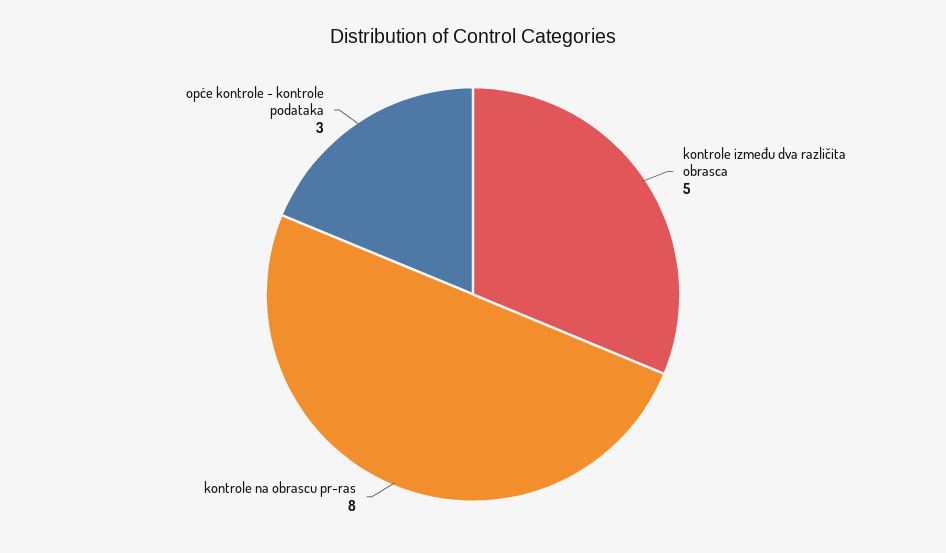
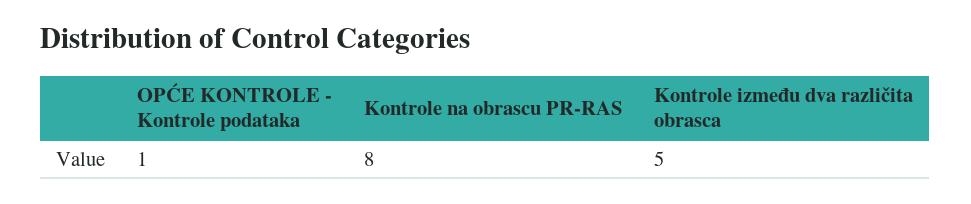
opće kontrole - kontrole podataka: 3 -> 1

